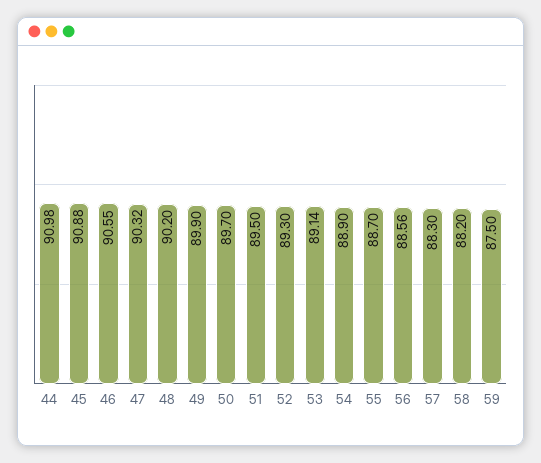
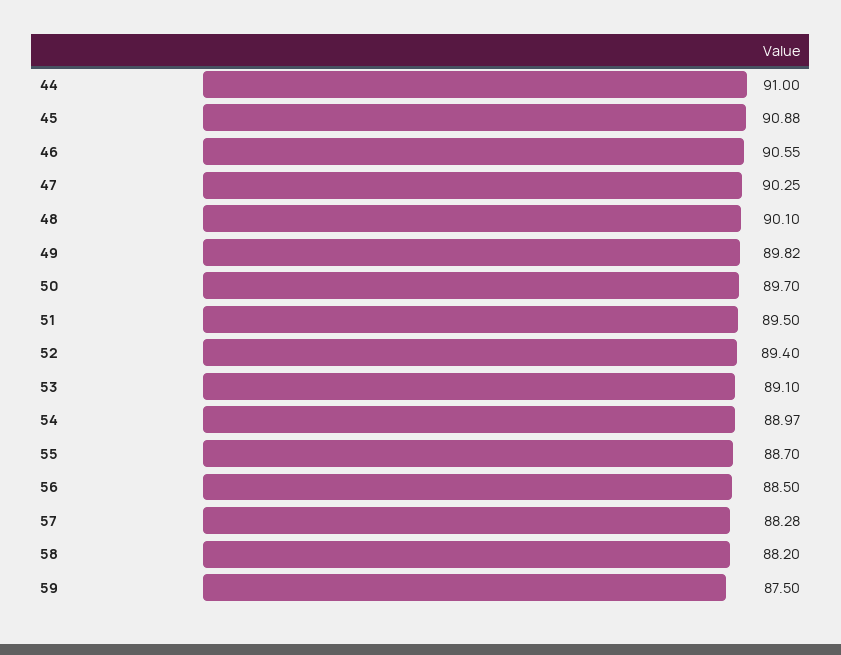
44: 90.98 -> 91
47: 90.32 -> 90.25
48: 90.2 -> 90.1
49: 89.9 -> 89.82
52: 89.3 -> 89.4
53: 89.14 -> 89.1
54: 88.9 -> 88.97
56: 88.56 -> 88.5
57: 88.3 -> 88.28

